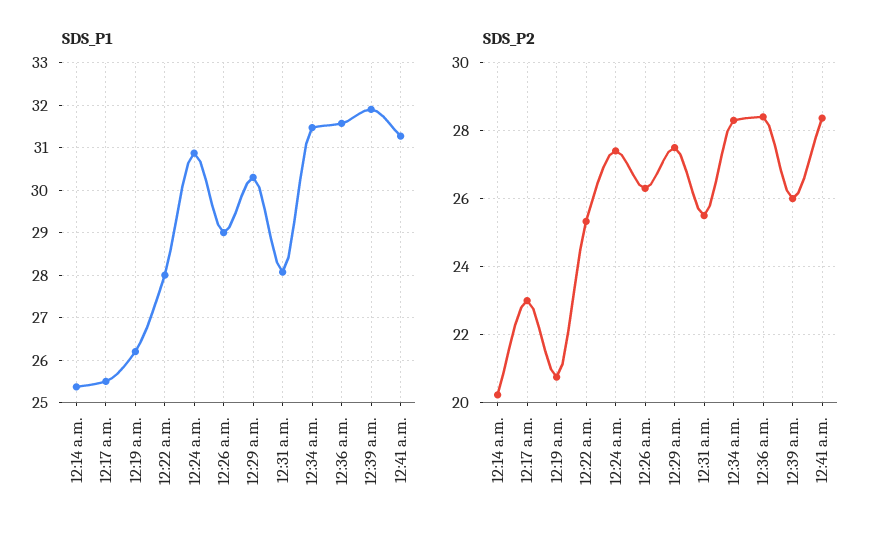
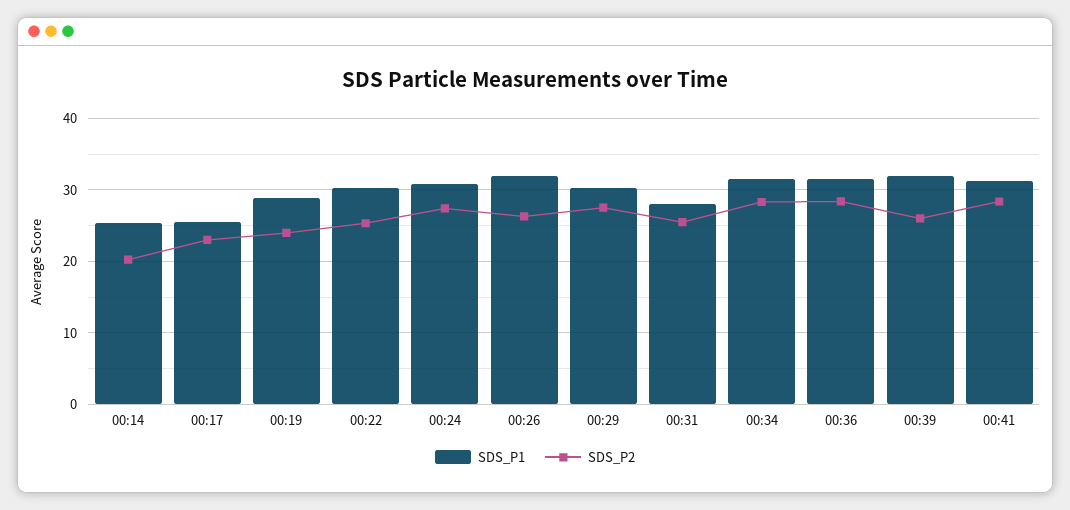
SDS_P1, 12:19 a.m.: 26.2 -> 29
SDS_P1, 12:22 a.m.: 28 -> 30
SDS_P1, 12:26 a.m.: 29 -> 32
SDS_P2, 12:19 a.m.: 20.8 -> 24

